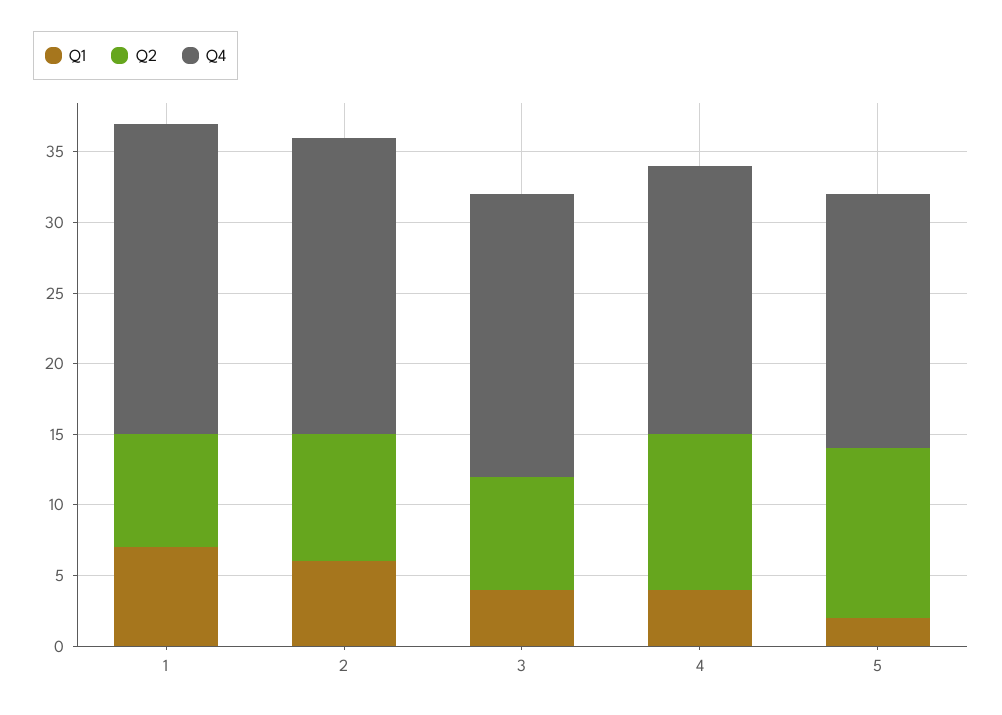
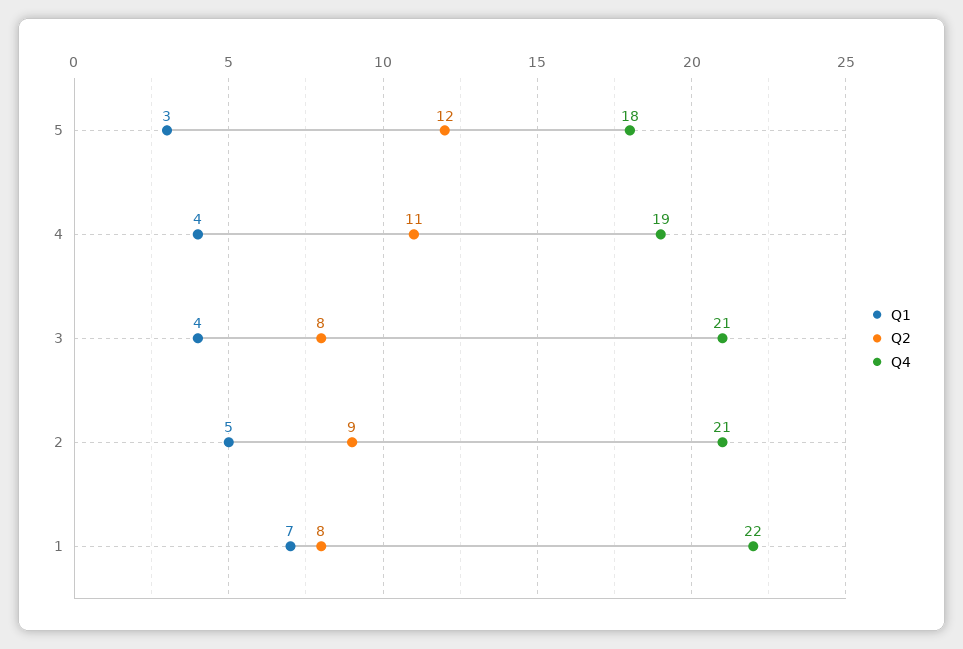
Q1, 2: 6 -> 5
Q4, 3: 20 -> 21
Q1, 5: 2 -> 3

